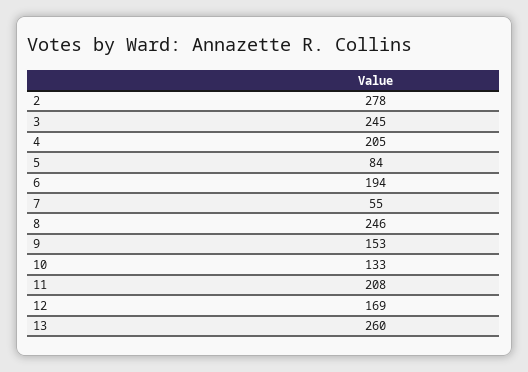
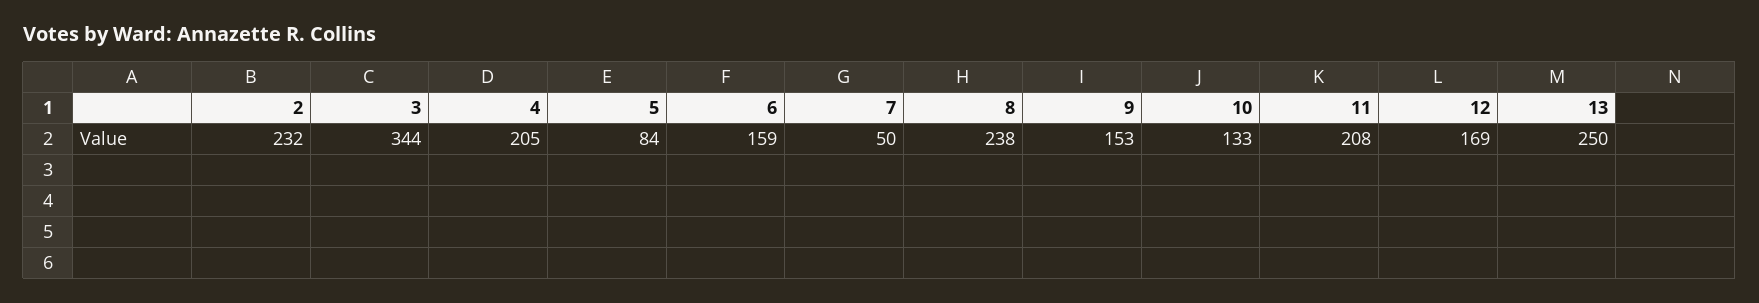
2: 278 -> 232
3: 245 -> 344
6: 194 -> 159
7: 55 -> 50
8: 246 -> 238
13: 260 -> 250

